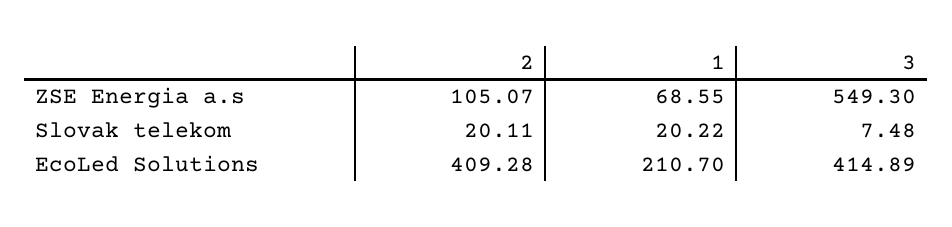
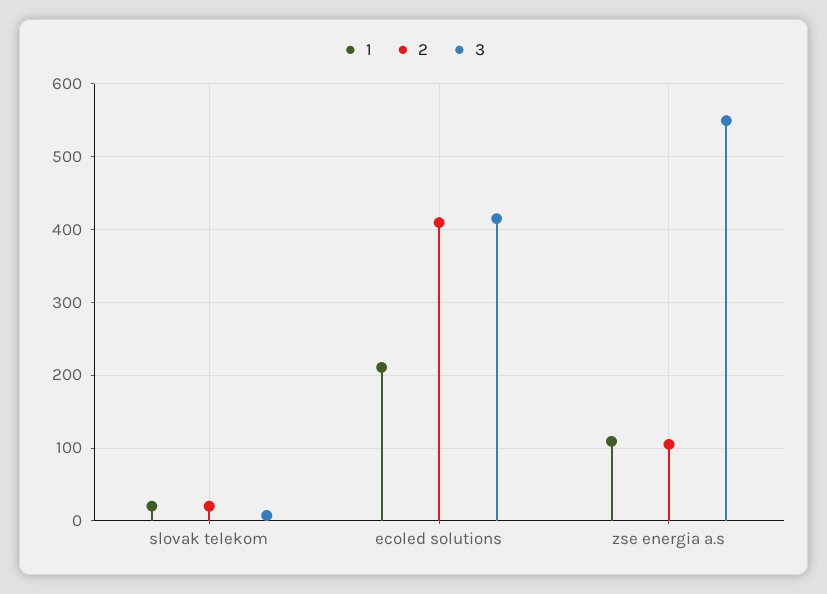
1, ZSE Energia a.s: 68.55 -> 110

